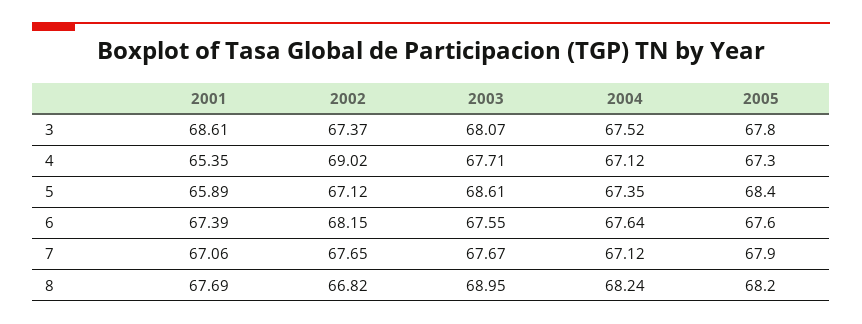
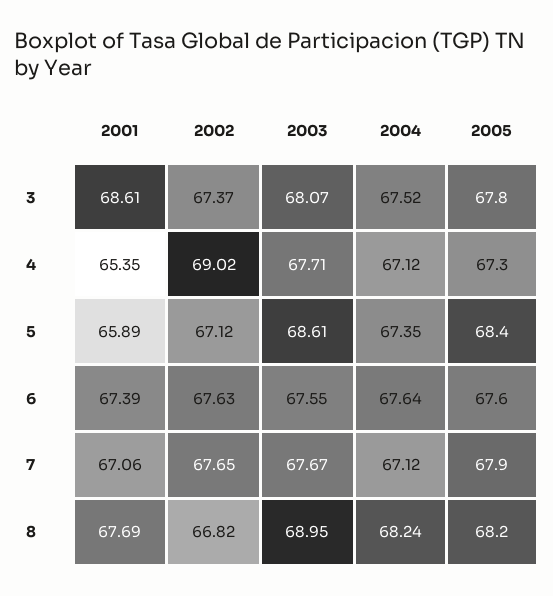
2002, 6: 68.15 -> 67.63

